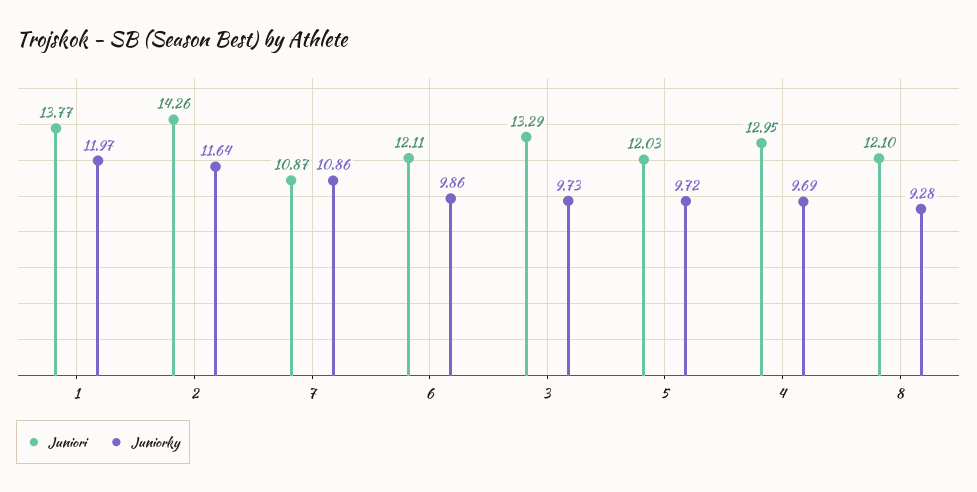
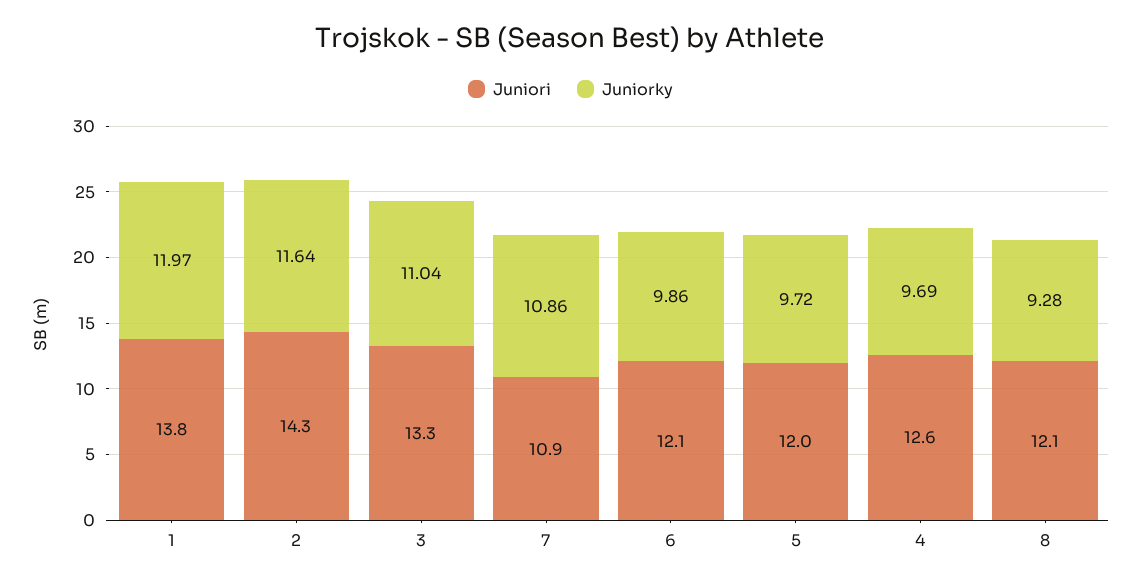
Juniorky, 3: 9.73 -> 11.04
Juniori, 4: 12.95 -> 12.6

